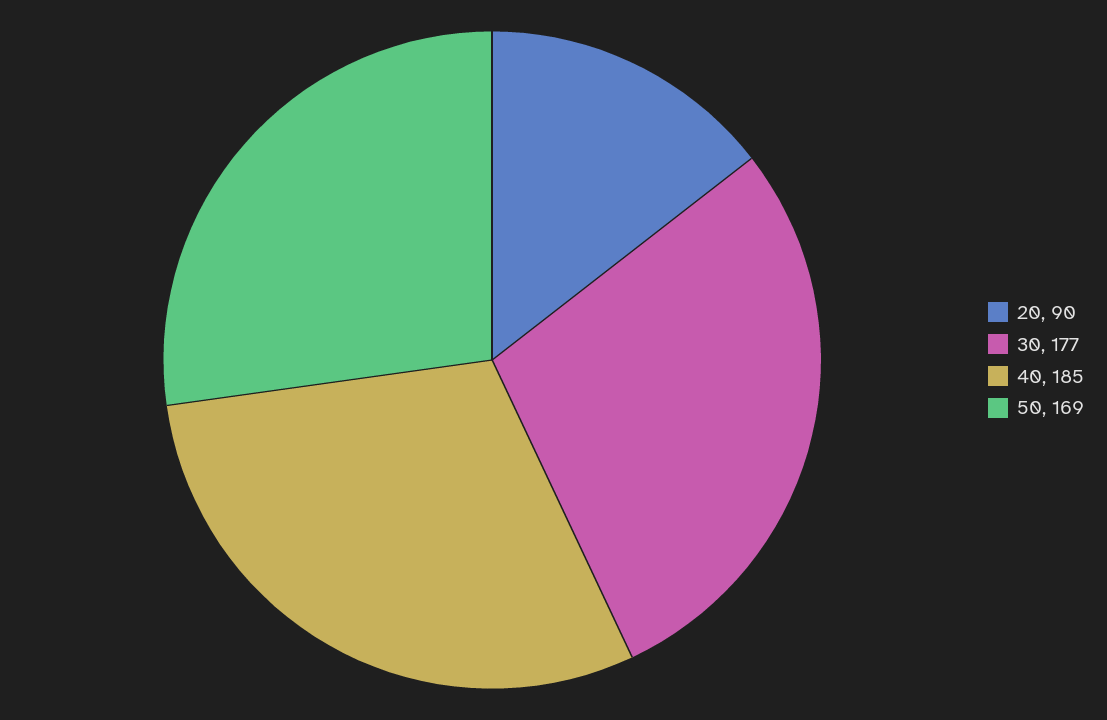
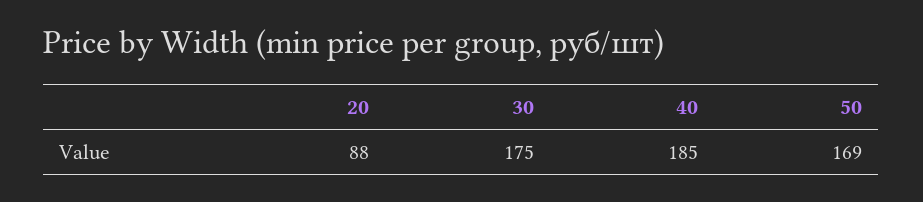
20: 90 -> 88
30: 177 -> 175

